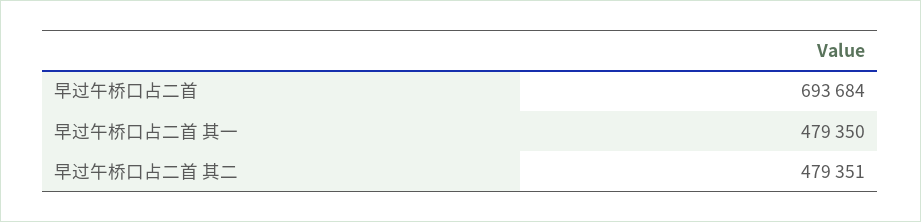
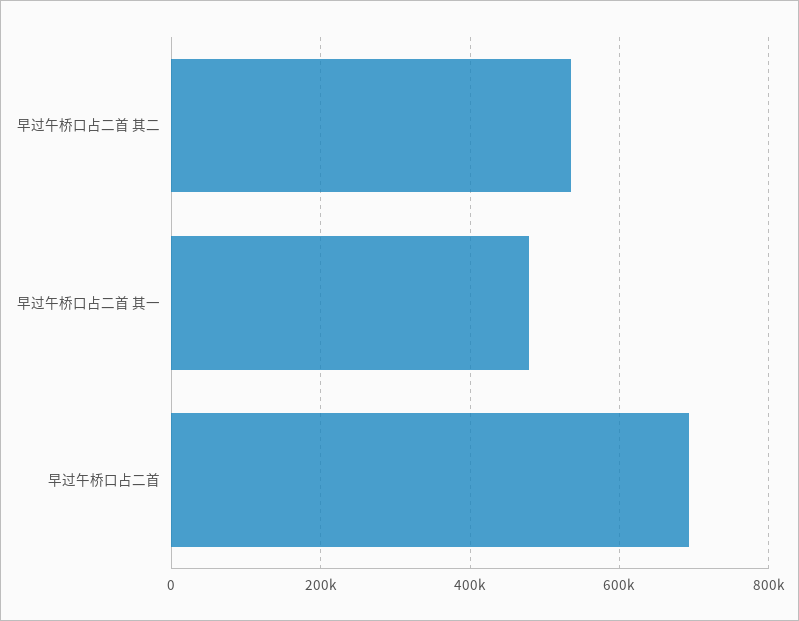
早过午桥口占二首 其二: 479351 -> 540000

